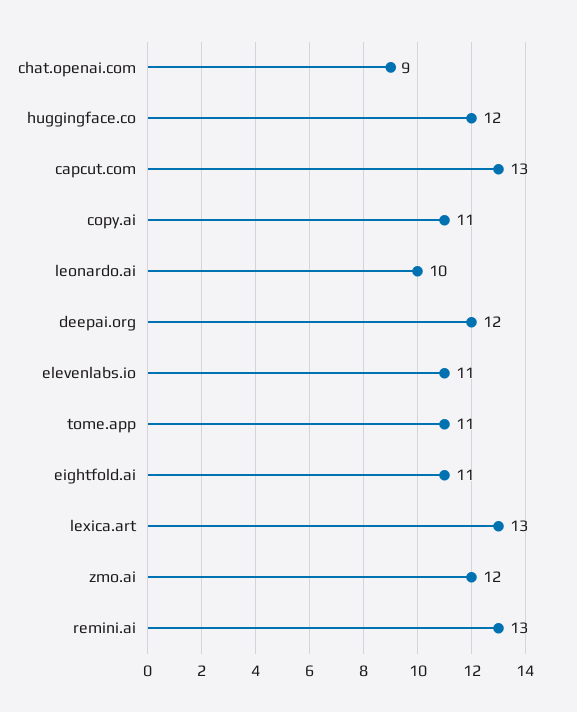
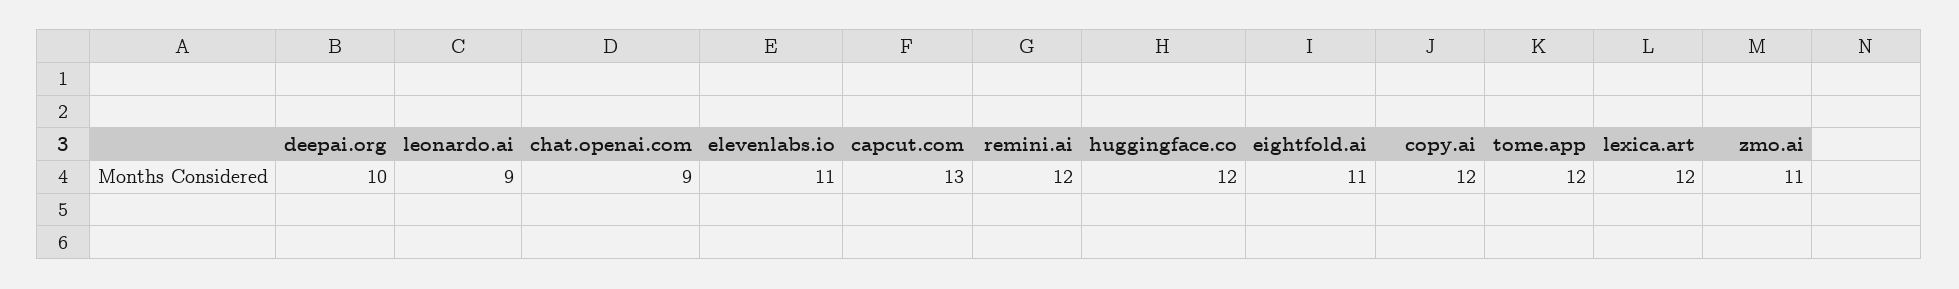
copy.ai: 11 -> 12
leonardo.ai: 10 -> 9
deepai.org: 12 -> 10
tome.app: 11 -> 12
lexica.art: 13 -> 12
zmo.ai: 12 -> 11
remini.ai: 13 -> 12

